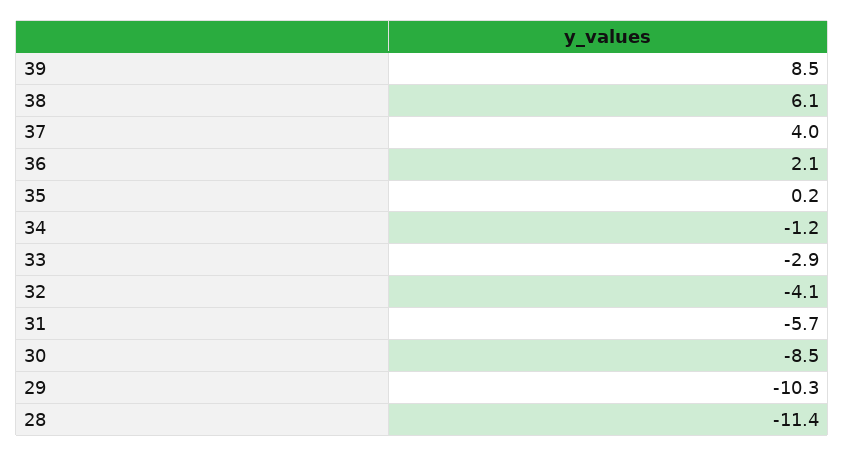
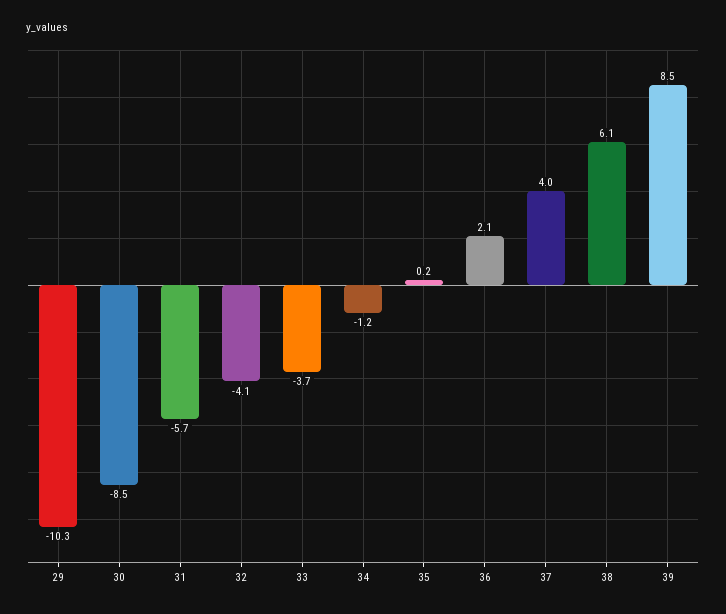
33: -2.9 -> -3.7
28: -11.4 -> none

